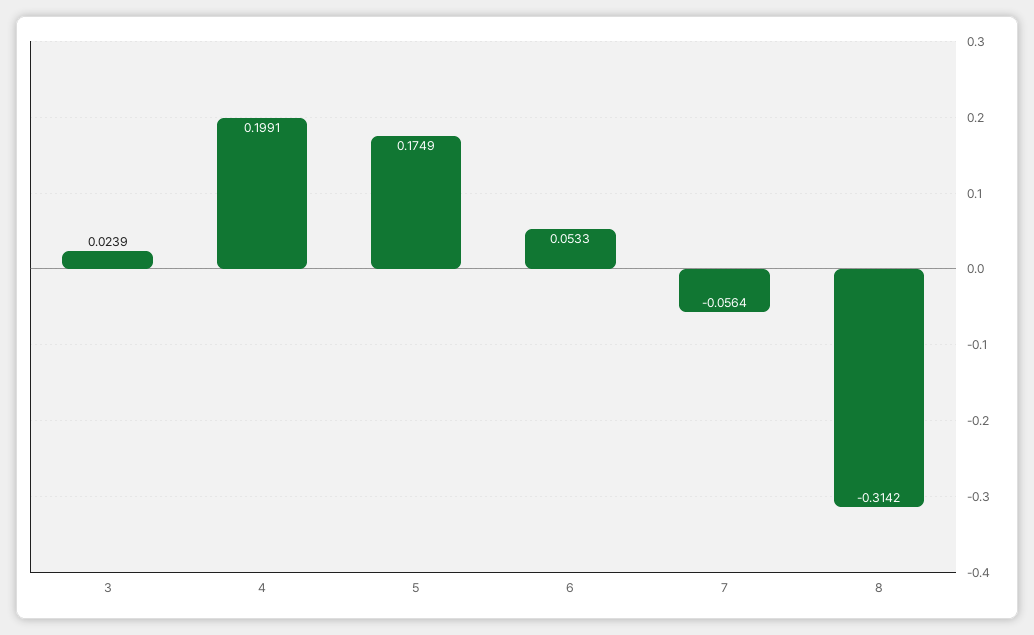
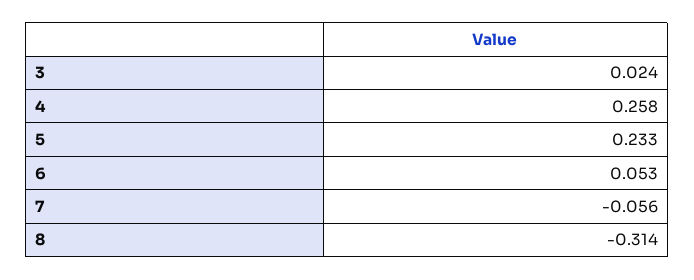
4: 0.1991 -> 0.258
5: 0.1749 -> 0.233

